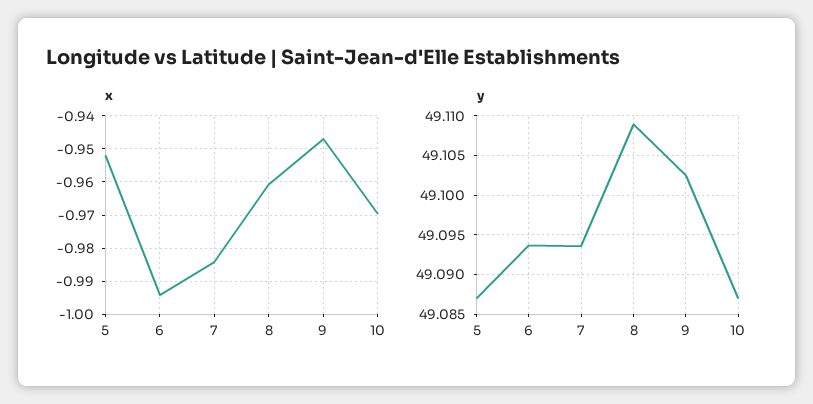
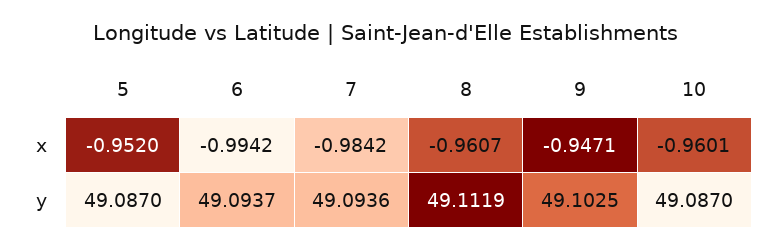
x, 10: -0.97 -> -0.9601
y, 8: 49.109 -> 49.1119

